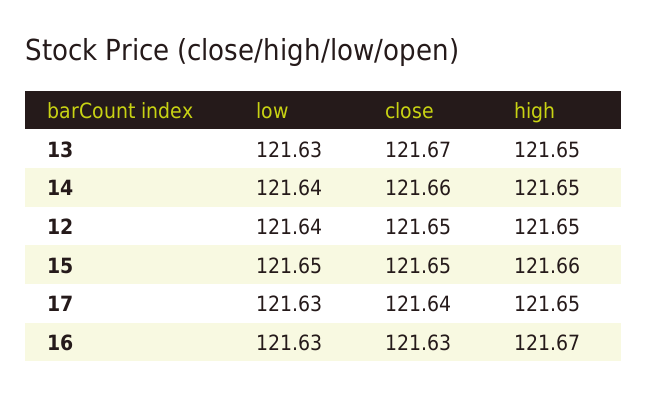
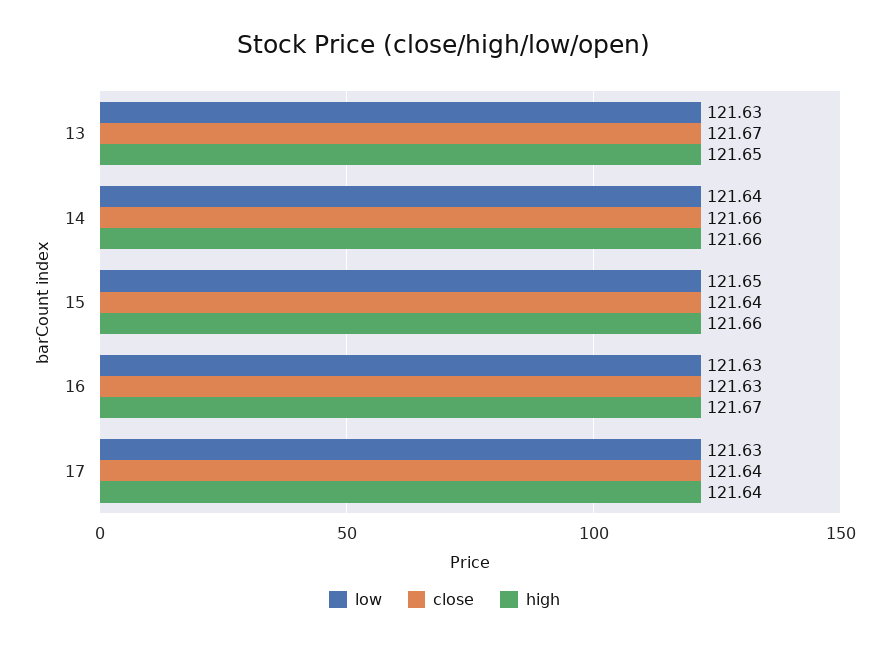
high, 14: 121.65 -> 121.66
low, 12: 121.64 -> none
close, 12: 121.65 -> none
high, 12: 121.65 -> none
close, 15: 121.65 -> 121.64
high, 17: 121.65 -> 121.64

